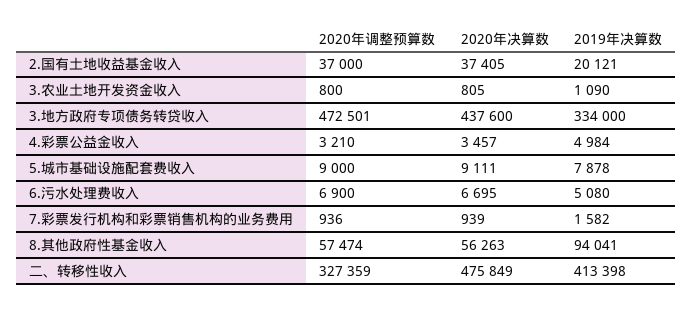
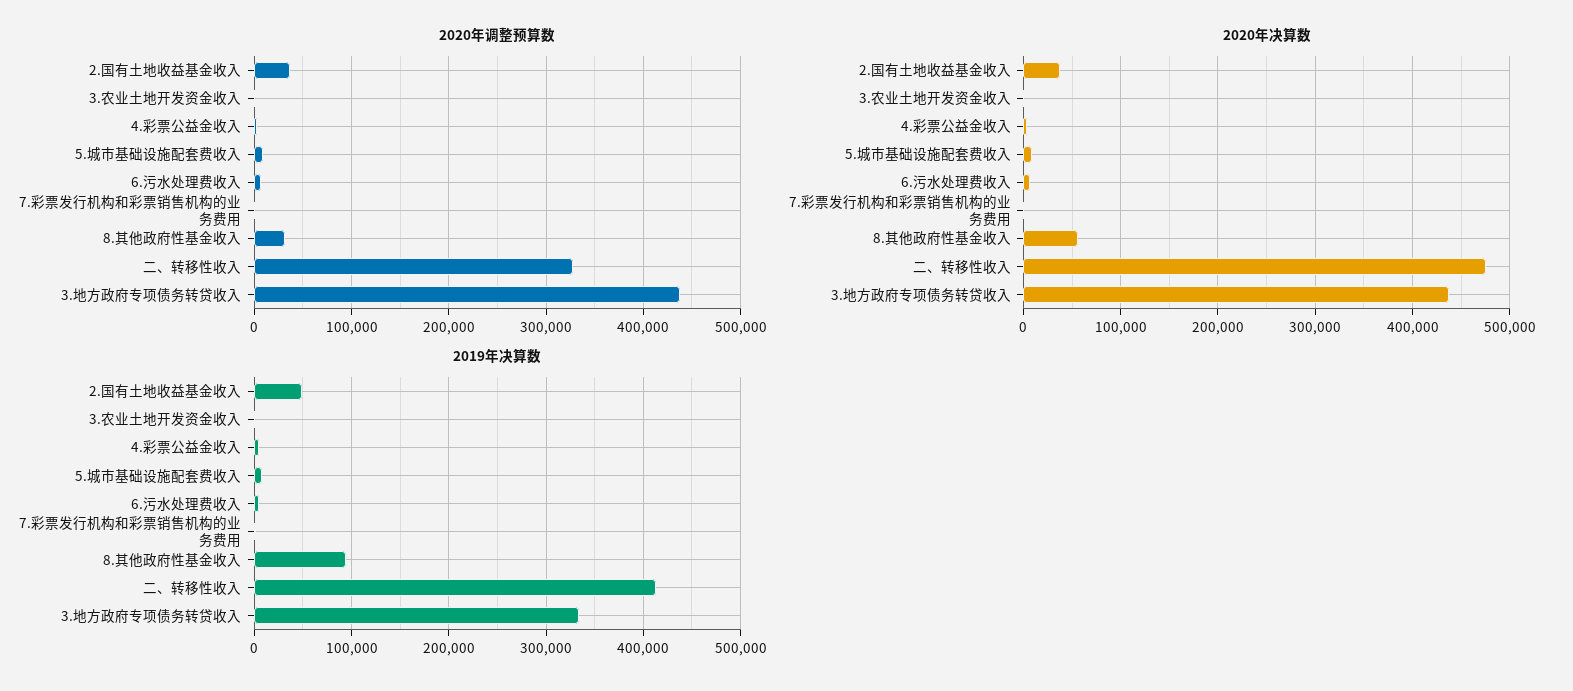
2019年决算数, 2.国有土地收益基金收入: 20121 -> 50000
2020年调整预算数, 3.地方政府专项债务转贷收入: 472501 -> 440000
2020年调整预算数, 8.其他政府性基金收入: 57474 -> 30000

